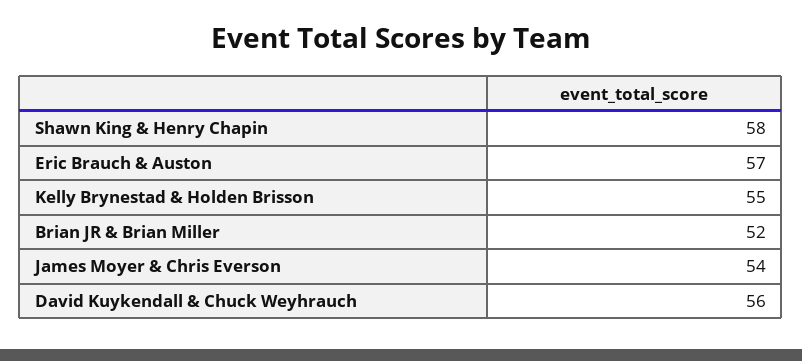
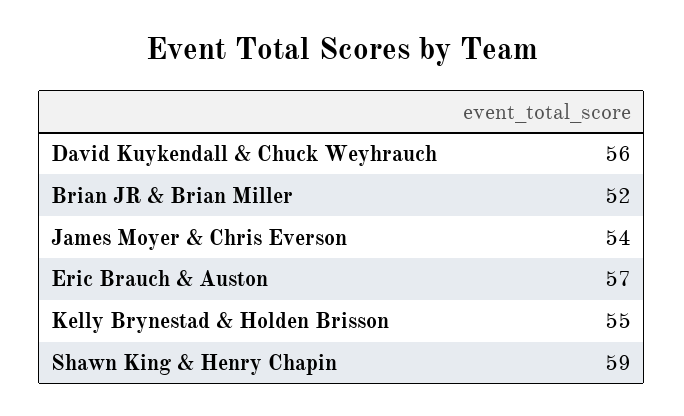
Shawn King & Henry Chapin: 58 -> 59

